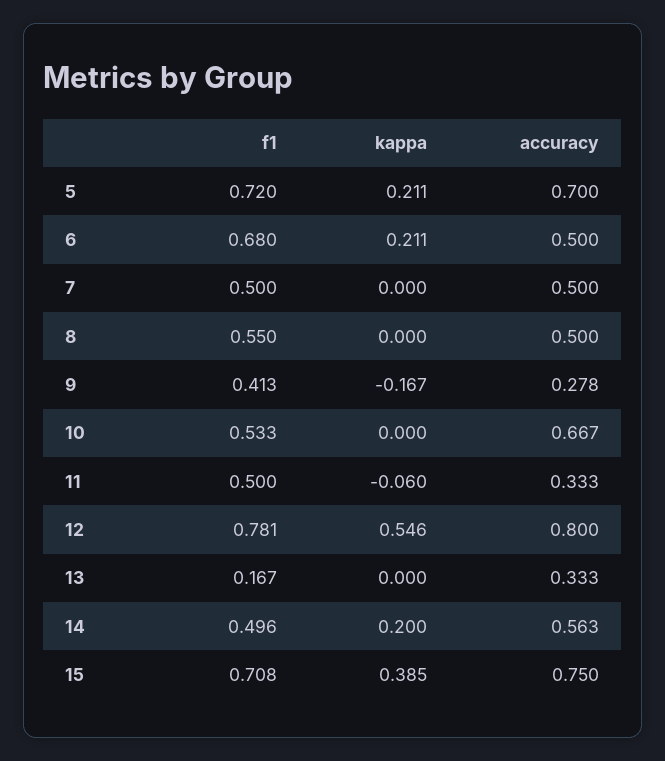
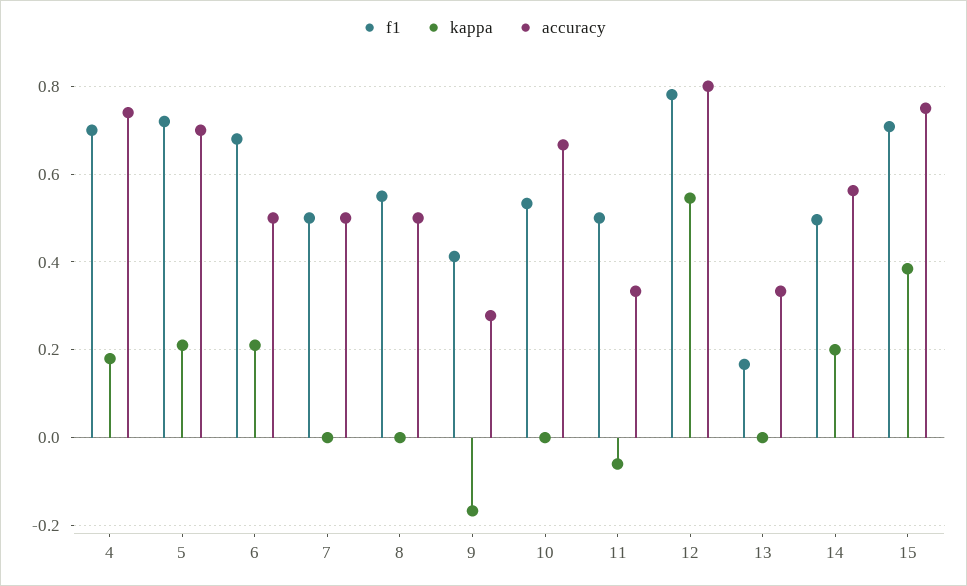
f1, 4: none -> 0.7
kappa, 4: none -> 0.18
accuracy, 4: none -> 0.74

